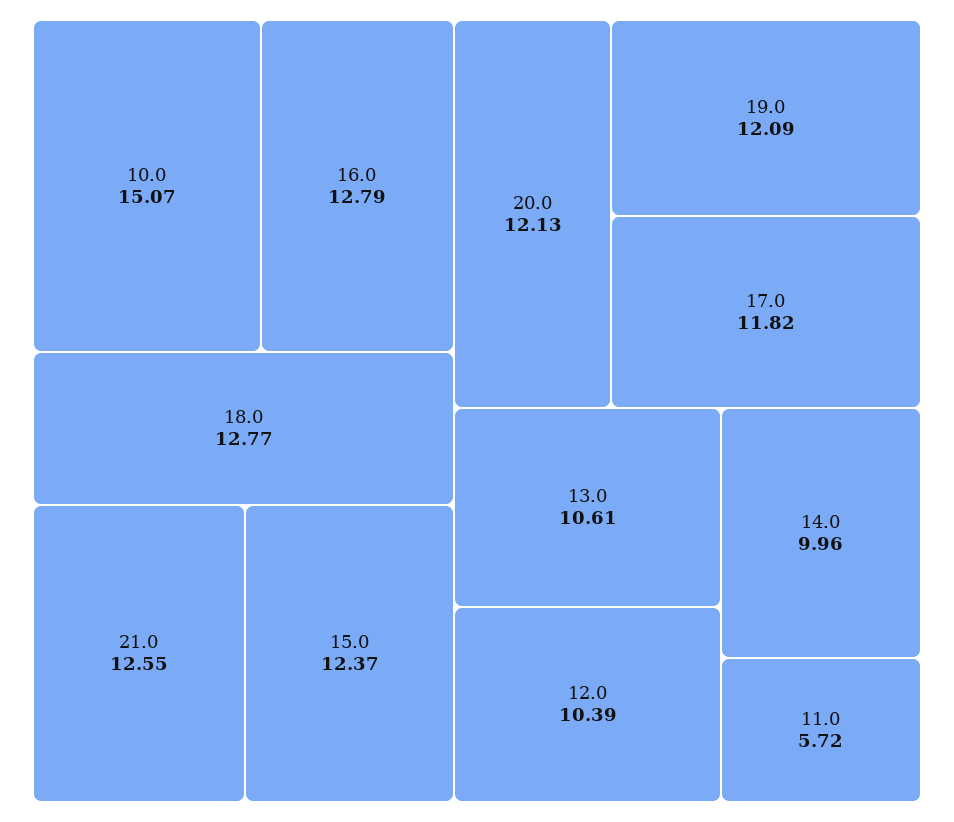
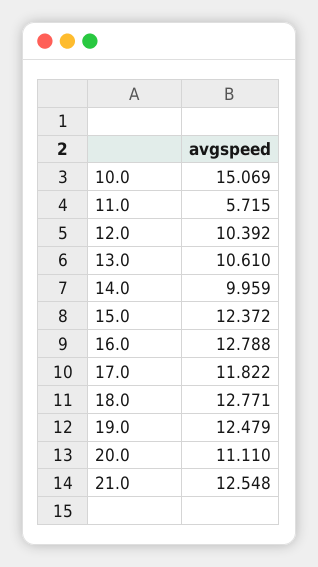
20.0: 12.13 -> 11.11
19.0: 12.09 -> 12.479

